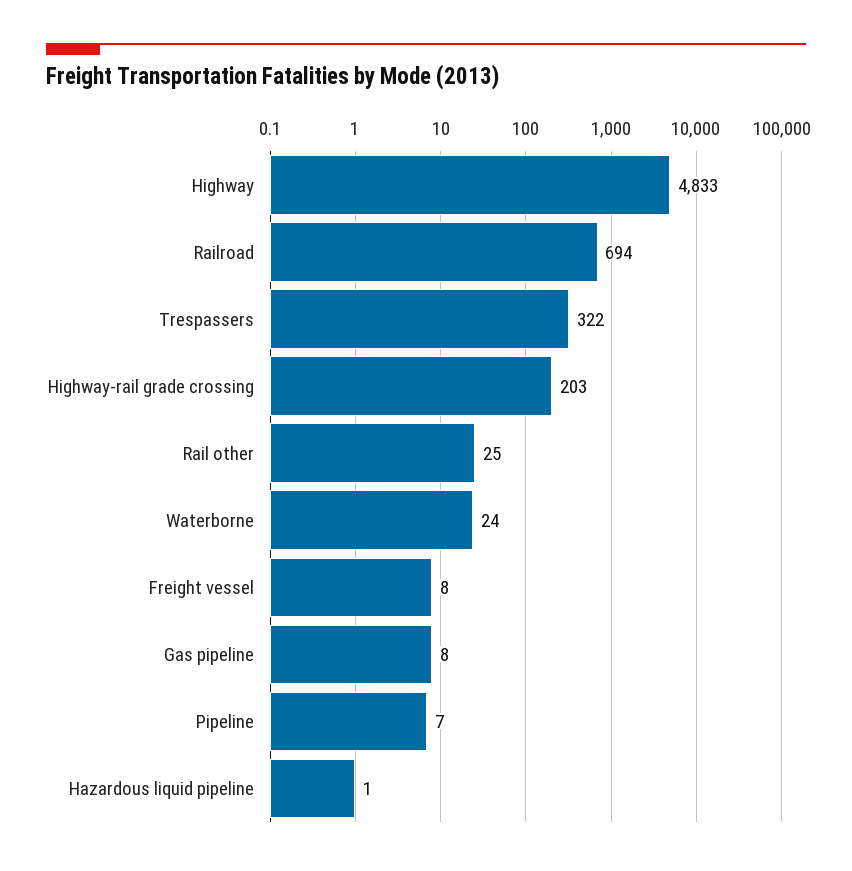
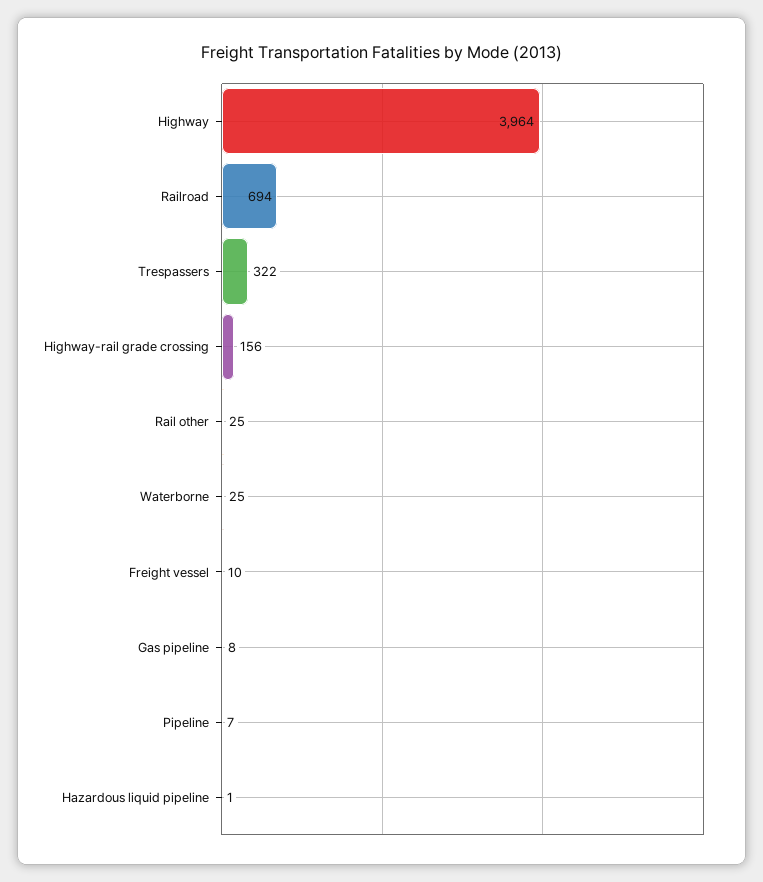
Highway: 4833 -> 3964
Highway-rail grade crossing: 203 -> 156
Waterborne: 24 -> 25
Freight vessel: 8 -> 10

